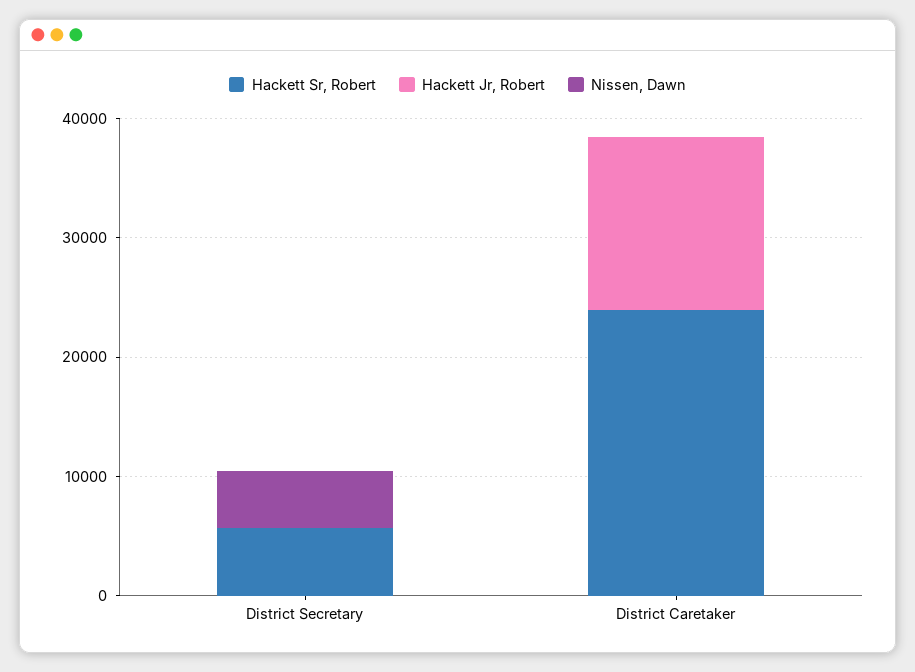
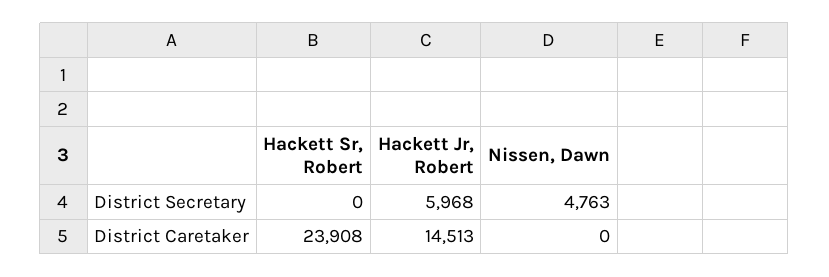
Hackett Sr, Robert, District Secretary: 6000 -> 0
Hackett Jr, Robert, District Secretary: 0 -> 5968

